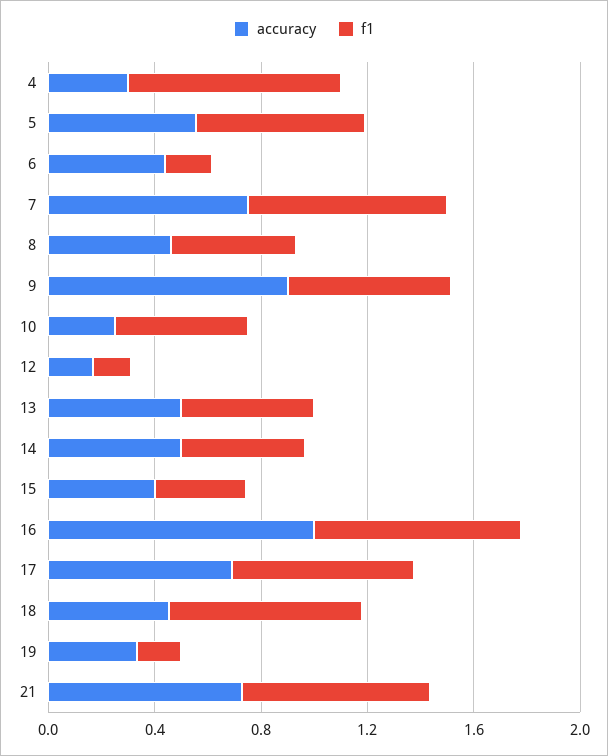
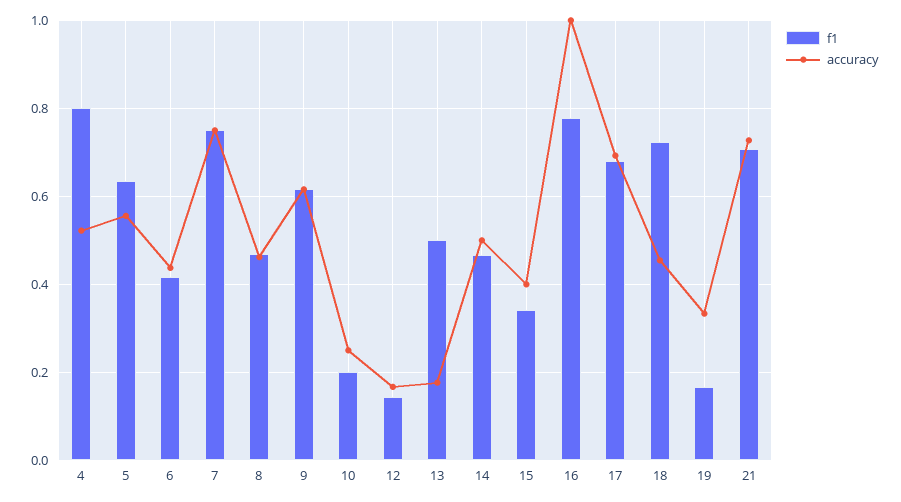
accuracy, 4: 0.3 -> 0.52
f1, 6: 0.2 -> 0.42
accuracy, 9: 0.9 -> 0.62
f1, 10: 0.5 -> 0.2
accuracy, 13: 0.5 -> 0.18

